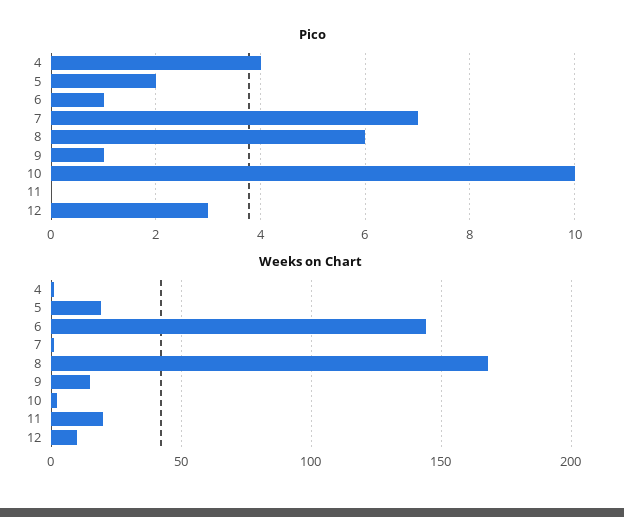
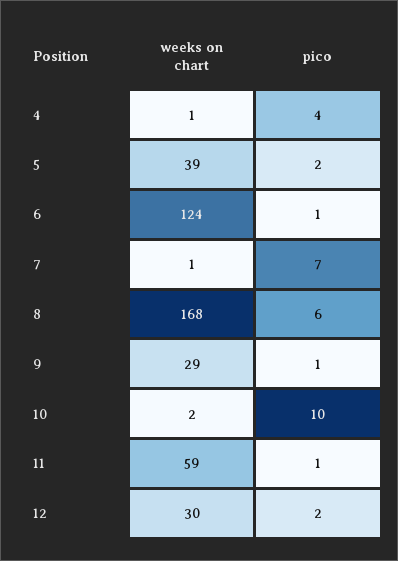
Pico, 11: 0 -> 1
Pico, 12: 3 -> 2
Weeks on Chart, 5: 20 -> 39
Weeks on Chart, 6: 145 -> 124
Weeks on Chart, 9: 15 -> 29
Weeks on Chart, 11: 20 -> 59
Weeks on Chart, 12: 10 -> 30

